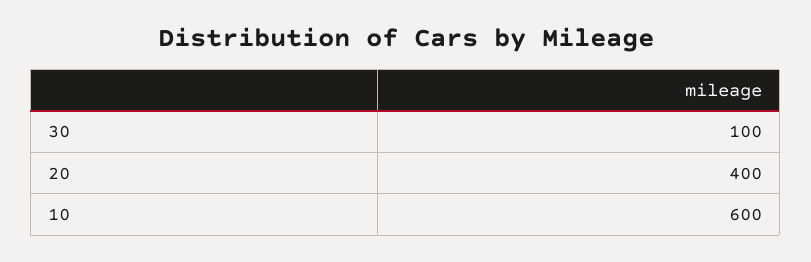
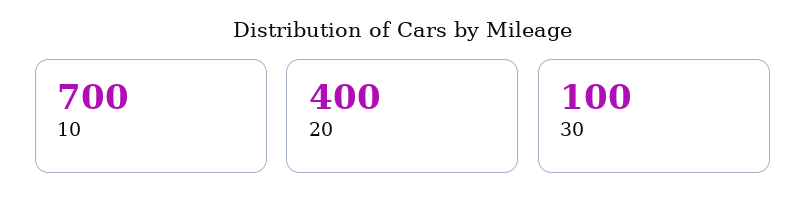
10: 600 -> 700

